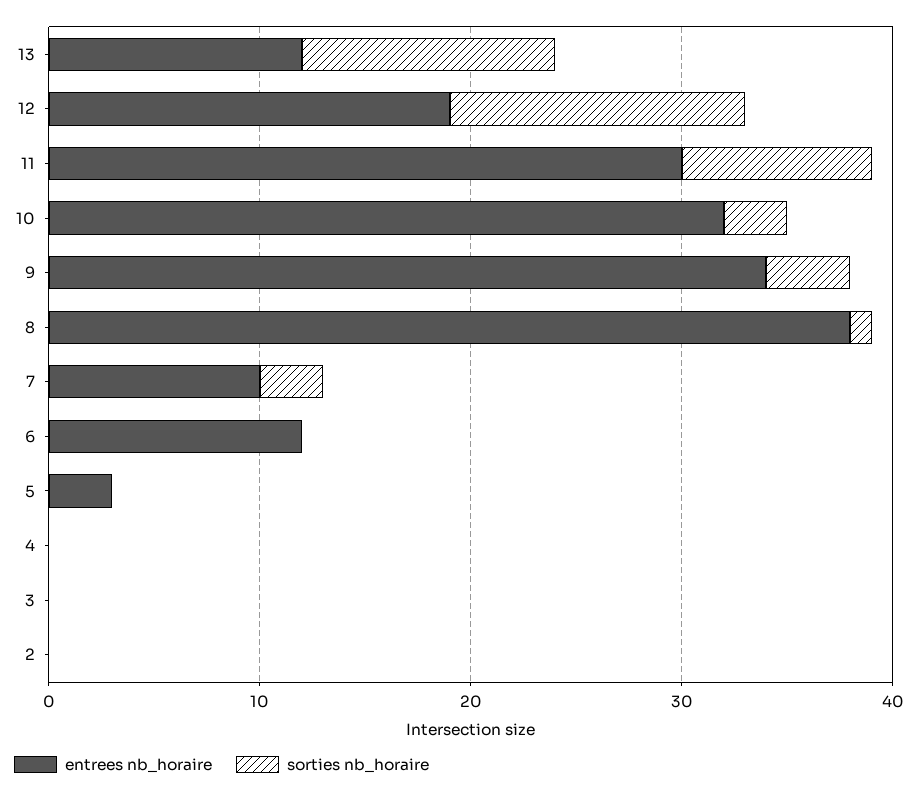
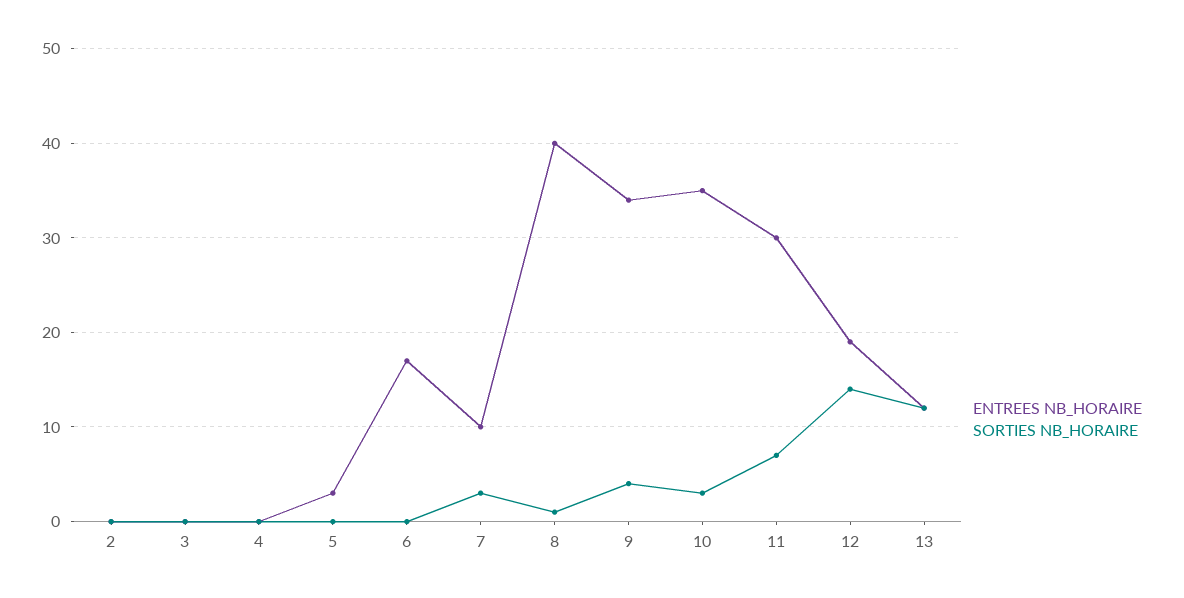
sorties nb_horaire, 11: 9 -> 7
entrees nb_horaire, 10: 32 -> 35
entrees nb_horaire, 8: 38 -> 40
entrees nb_horaire, 6: 12 -> 17

